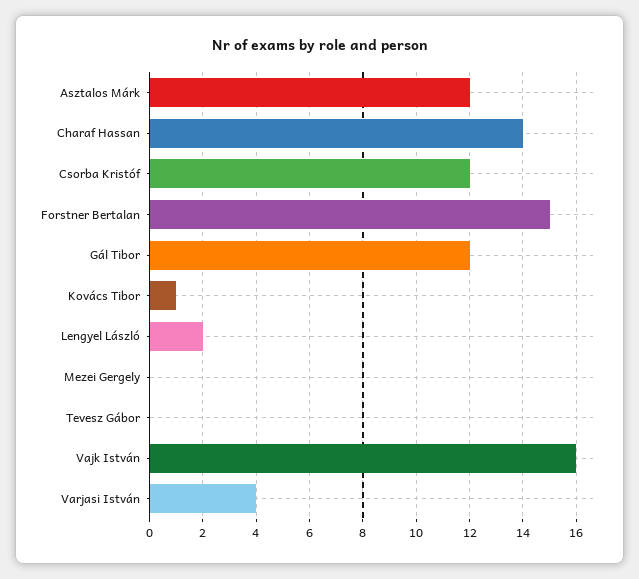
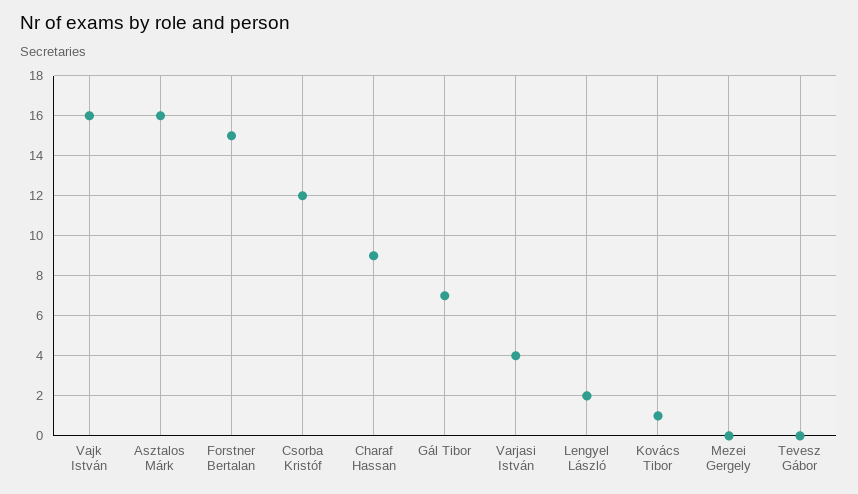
Asztalos Márk: 12 -> 16
Charaf Hassan: 14 -> 9
Gál Tibor: 12 -> 7

